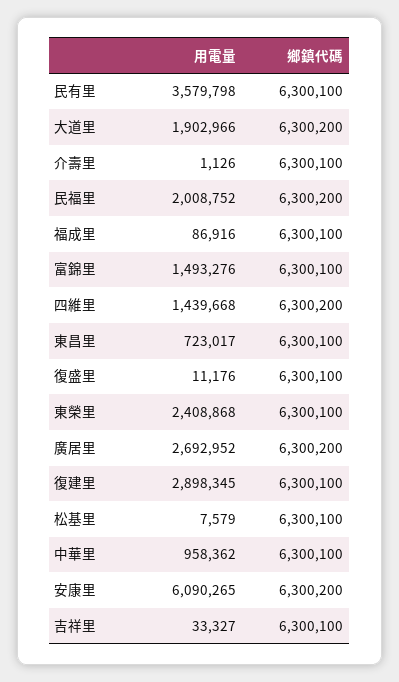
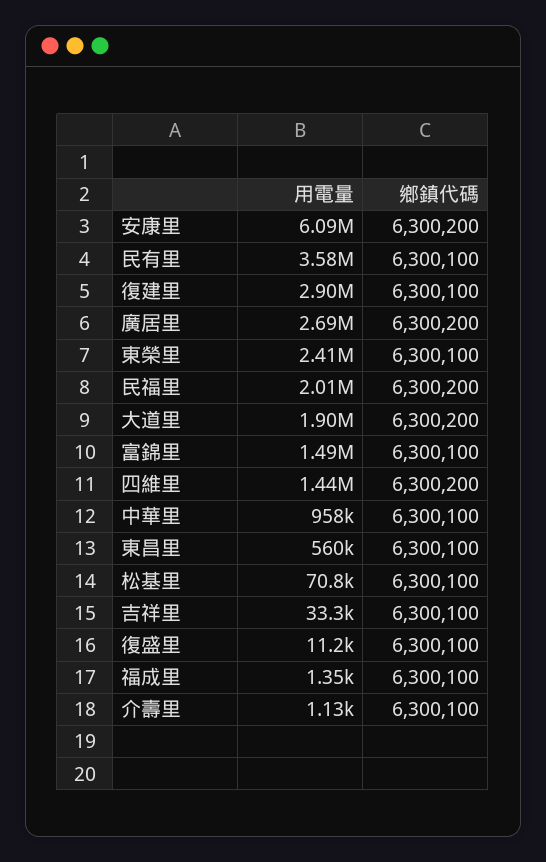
用電量, 福成里: 86916 -> 1350
用電量, 東昌里: 723017 -> 560000
用電量, 松基里: 7579 -> 70800

